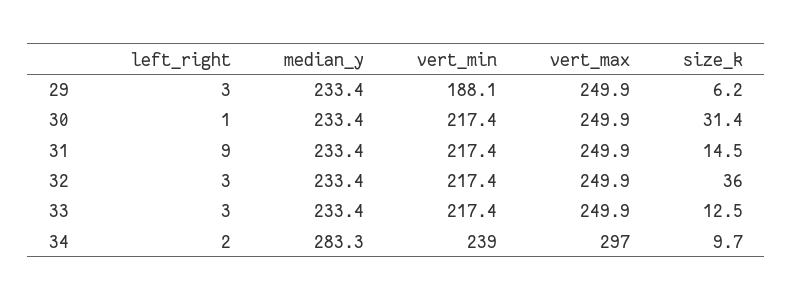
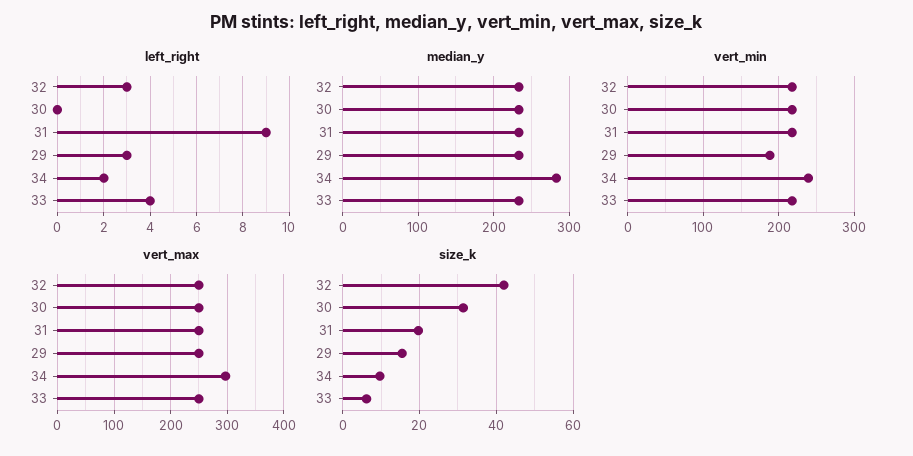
size_k, 29: 6.2 -> 16
left_right, 30: 1 -> 0
size_k, 31: 14.5 -> 20
size_k, 32: 36 -> 42
left_right, 33: 3 -> 4
size_k, 33: 12.5 -> 6

